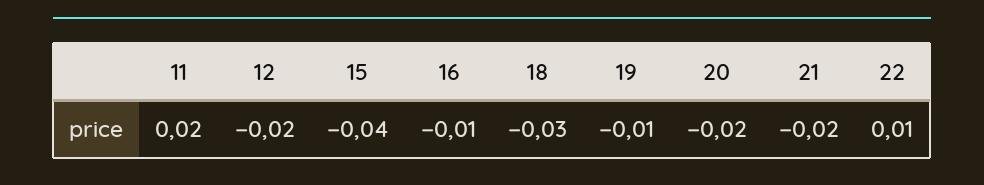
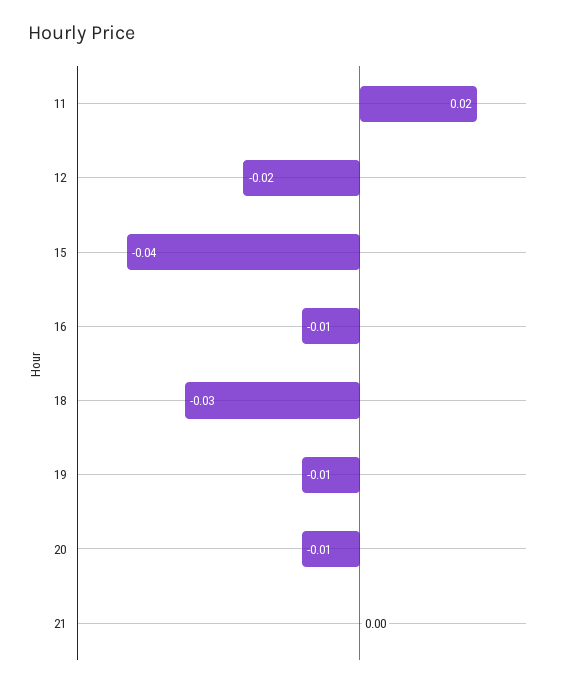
20: -0.02 -> -0.01
21: -0.02 -> 0
22: 0.01 -> none

